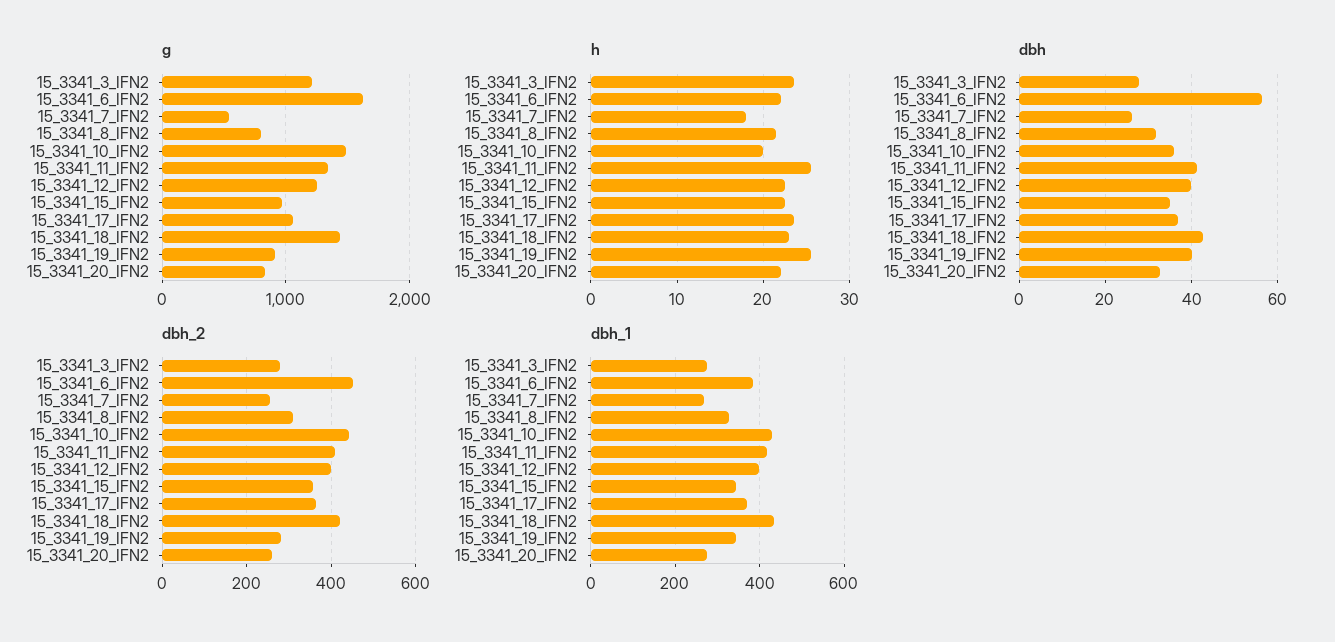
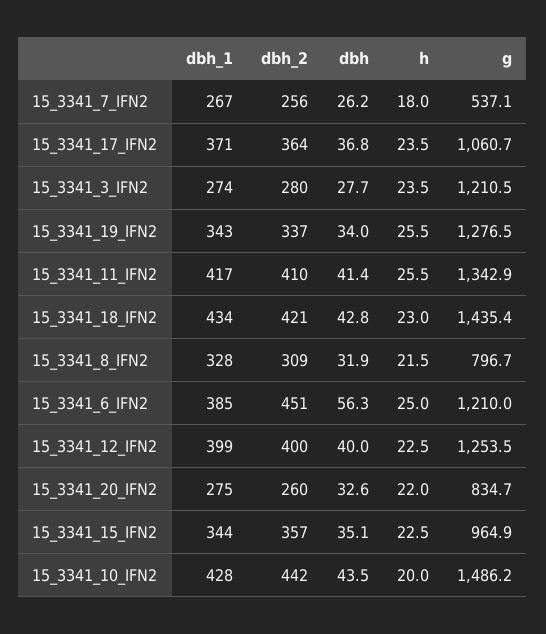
g, 15_3341_6_IFN2: 1600 -> 1210
g, 15_3341_19_IFN2: 900 -> 1276.5
h, 15_3341_6_IFN2: 22 -> 25
dbh, 15_3341_10_IFN2: 36 -> 43.5
dbh, 15_3341_19_IFN2: 40 -> 34
dbh_2, 15_3341_19_IFN2: 280 -> 337

